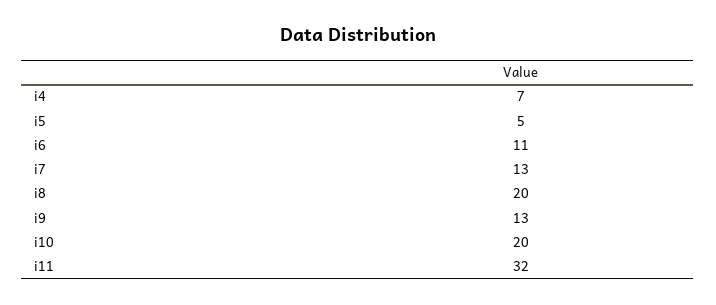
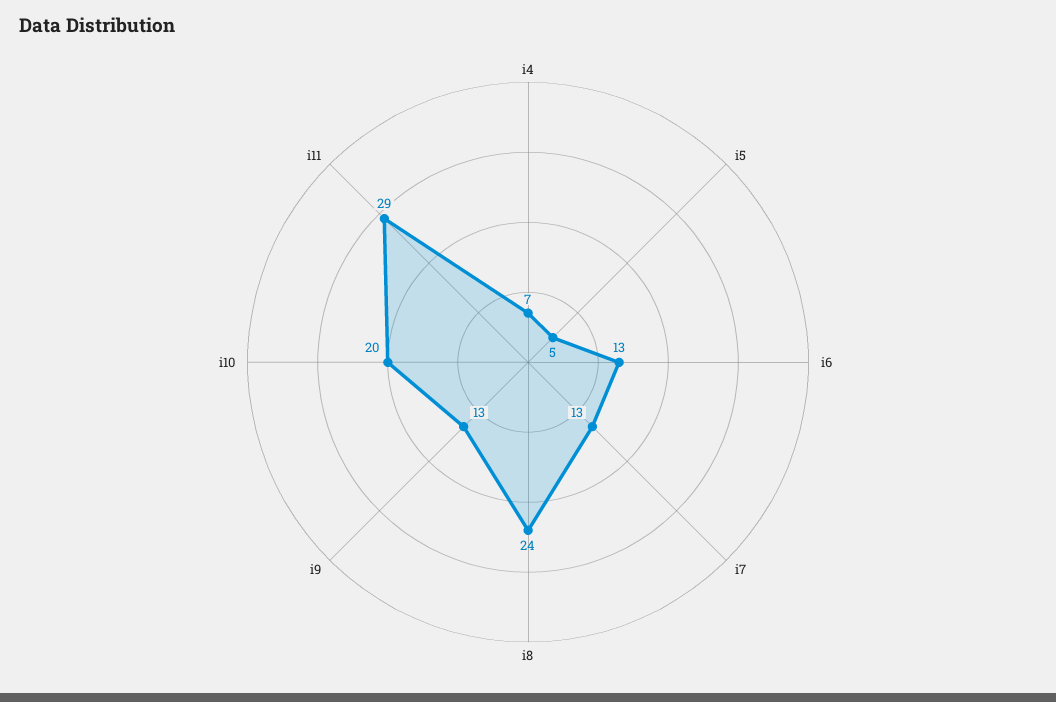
i6: 11 -> 13
i8: 20 -> 24
i11: 32 -> 29

